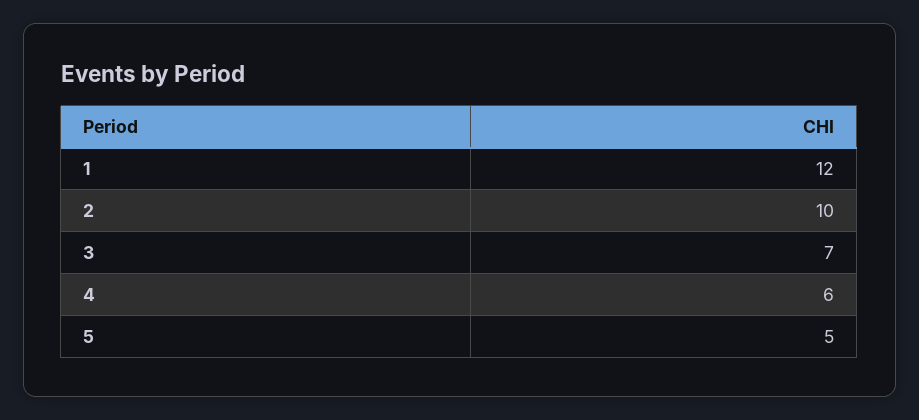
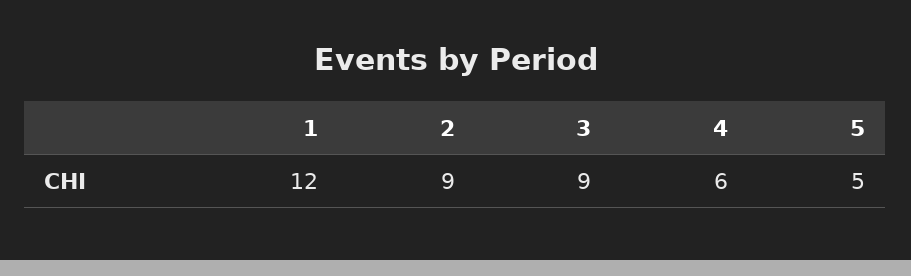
2: 10 -> 9
3: 7 -> 9

